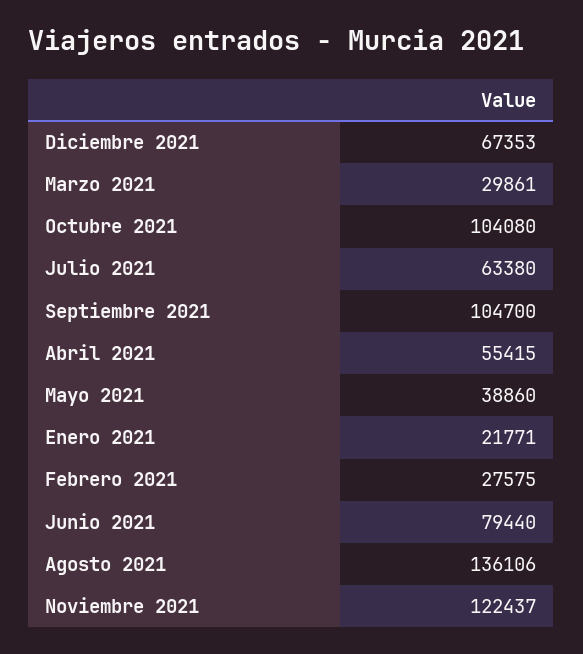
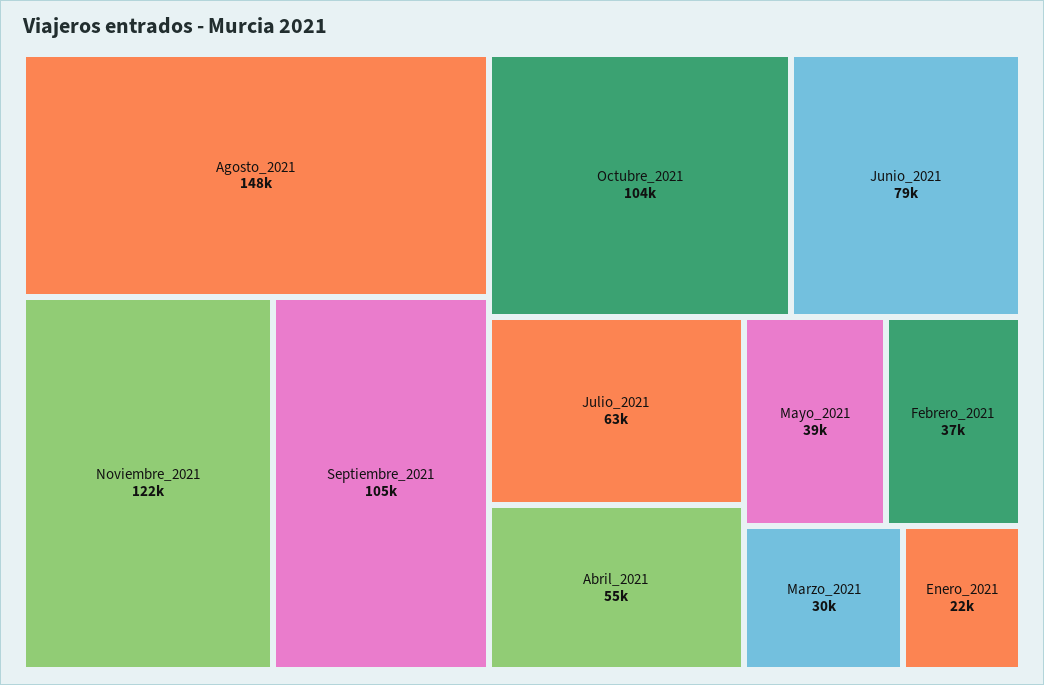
Diciembre 2021: 67353 -> none
Febrero 2021: 27575 -> 37000
Agosto 2021: 136106 -> 148000

